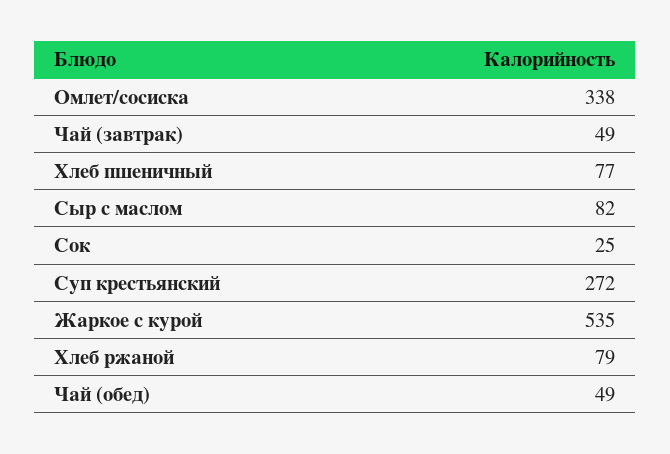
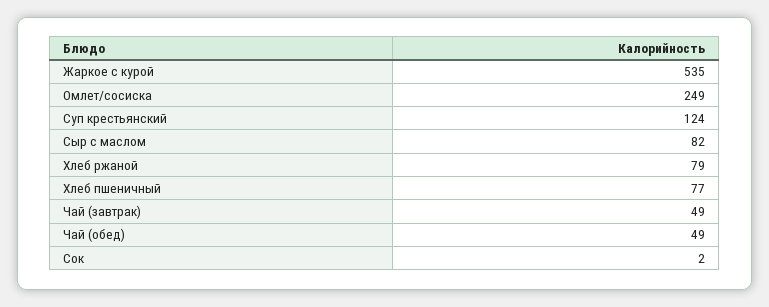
Омлет/сосиска: 338 -> 249
Сок: 25 -> 2
Суп крестьянский: 272 -> 124

